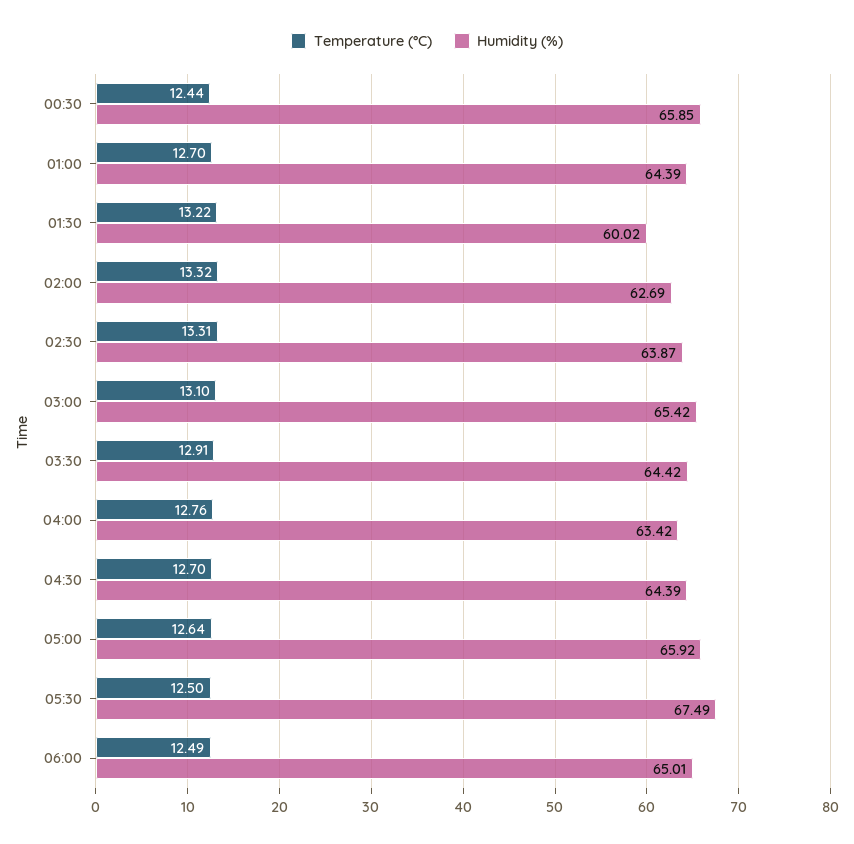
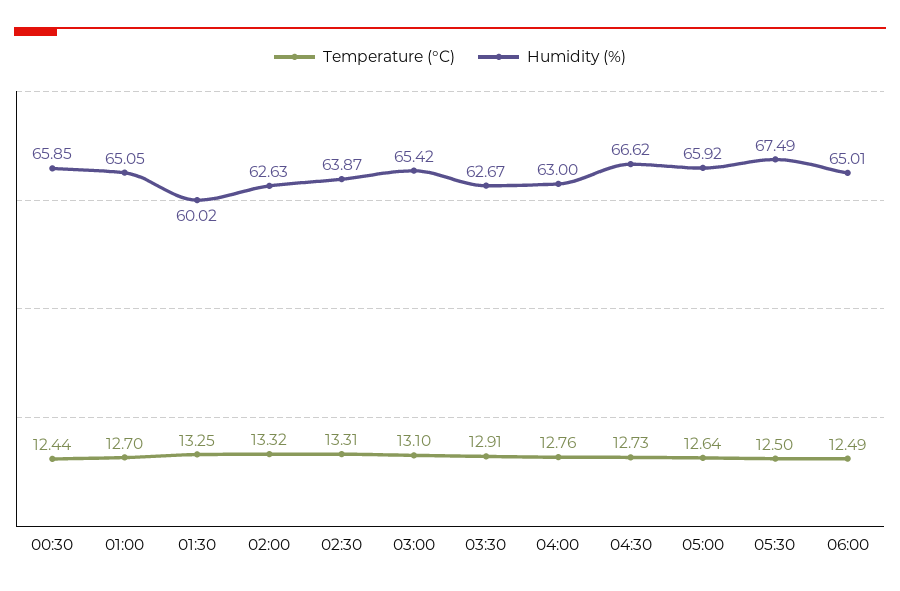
Humidity (%), 01:00: 64.39 -> 65.05
Temperature (°C), 01:30: 13.22 -> 13.25
Humidity (%), 02:00: 62.69 -> 62.63
Humidity (%), 03:30: 64.42 -> 62.67
Humidity (%), 04:00: 63.42 -> 63
Temperature (°C), 04:30: 12.7 -> 12.73
Humidity (%), 04:30: 64.39 -> 66.62

